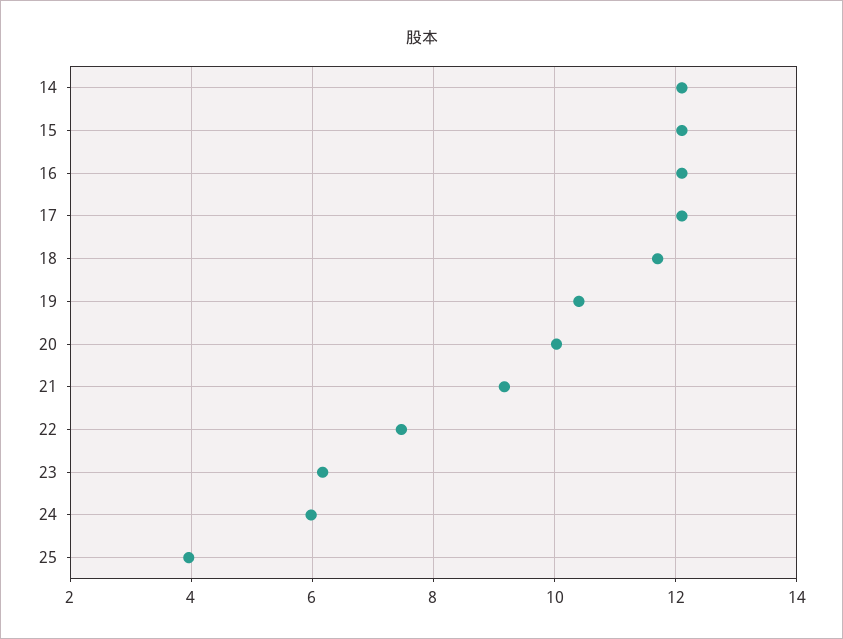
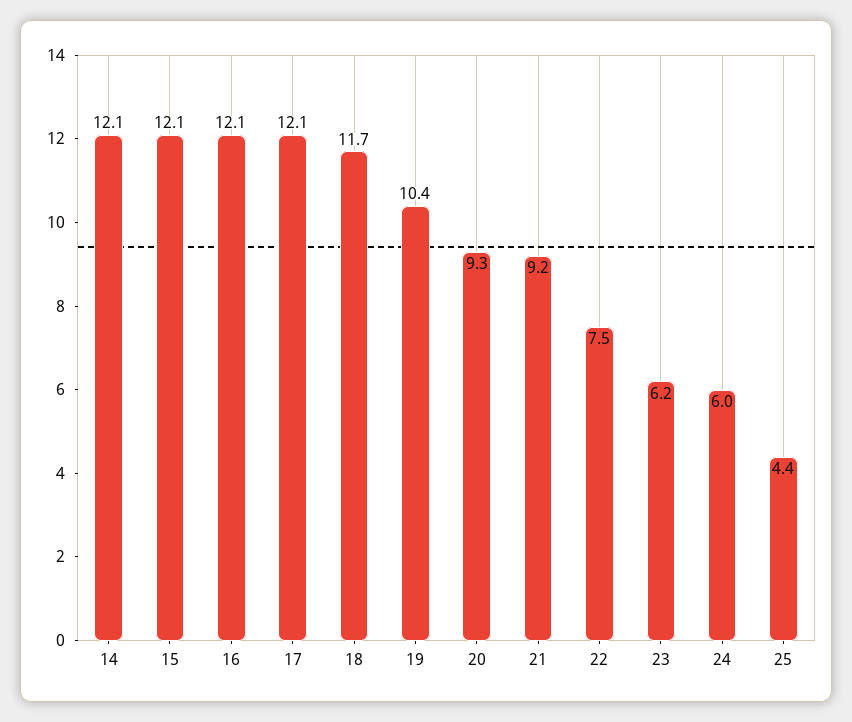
20: 10 -> 9.3
25: 4 -> 4.4

